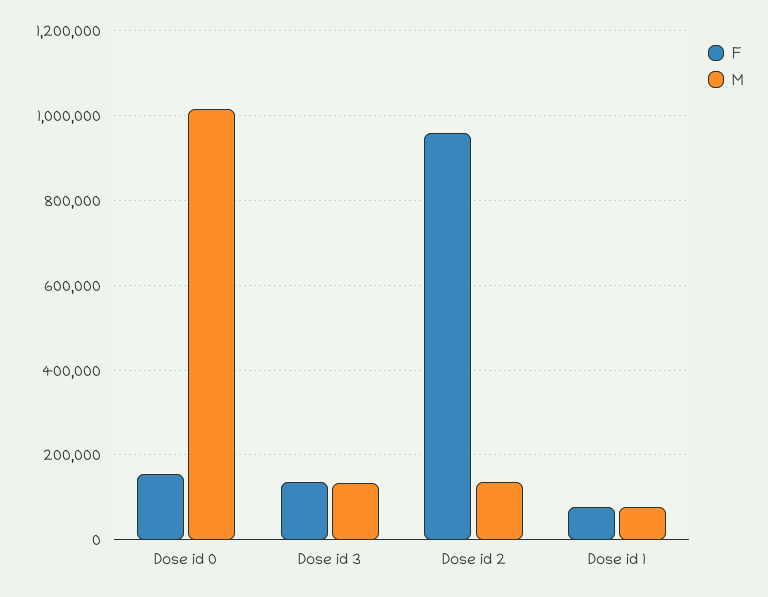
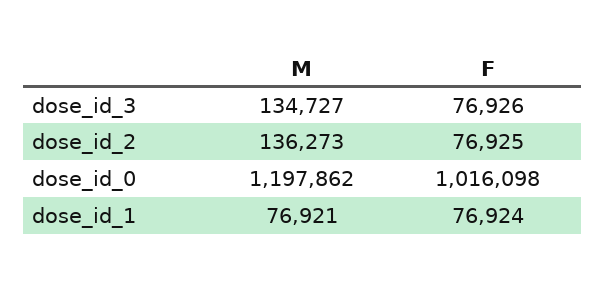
F, Dose id 0: 160000 -> 1016098
M, Dose id 0: 1020000 -> 1197862
F, Dose id 3: 140000 -> 76926
F, Dose id 2: 960000 -> 76925

